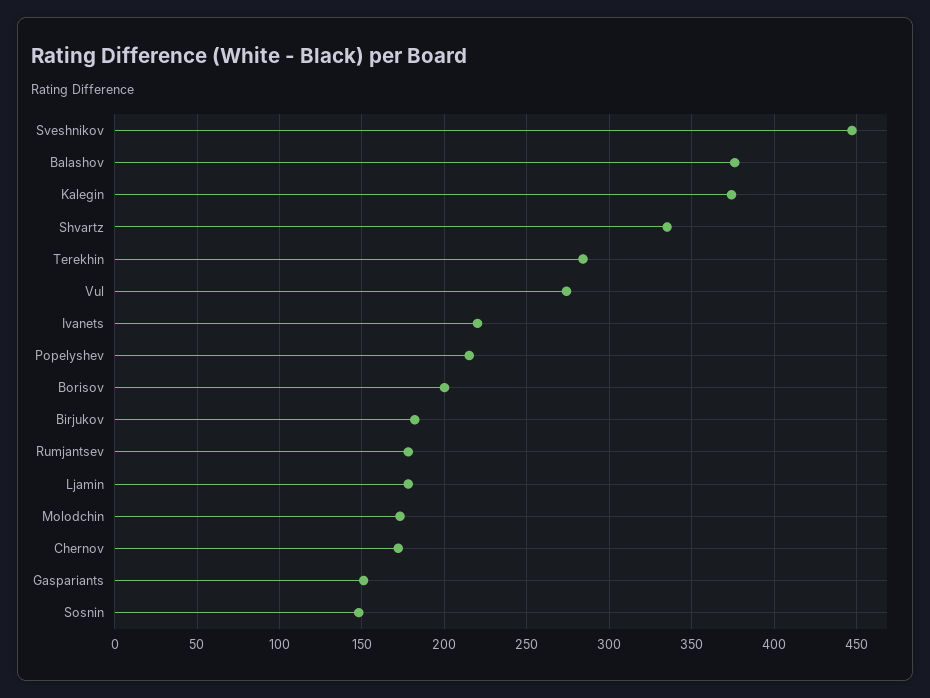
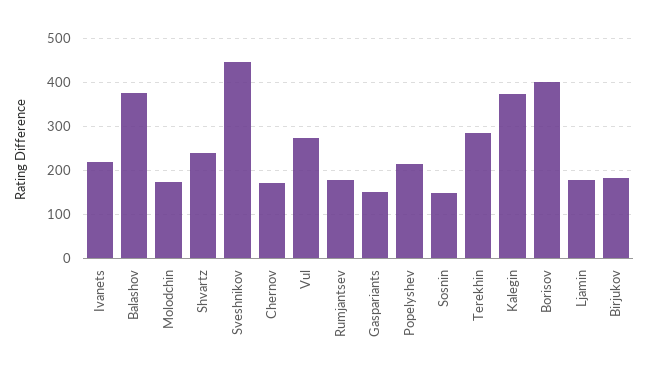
Shvartz: 335 -> 240
Borisov: 200 -> 400

